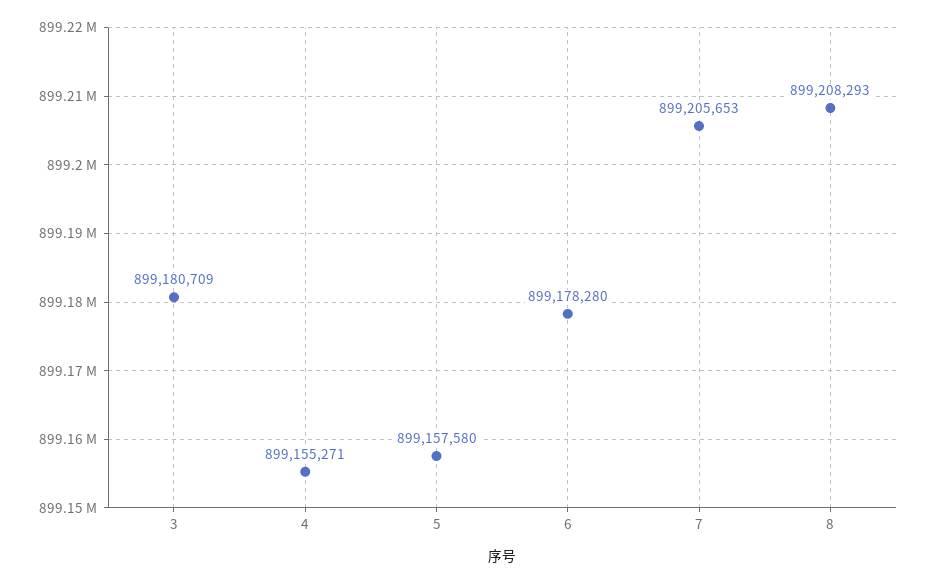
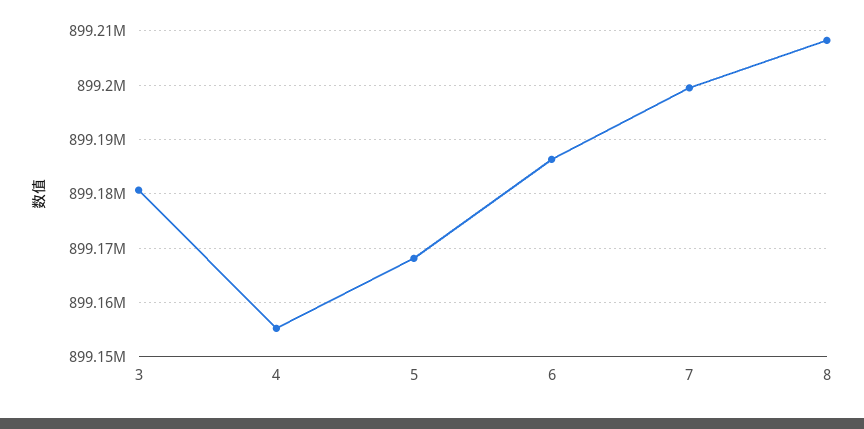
5: 899157580 -> 899168000
6: 899178280 -> 899186000
7: 899205653 -> 899200000

